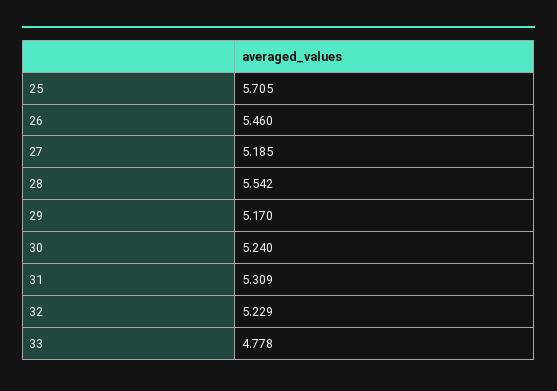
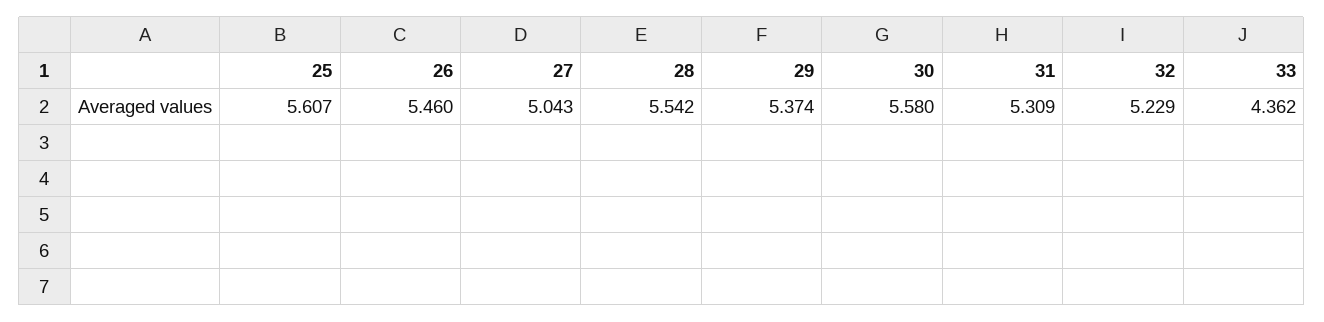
25: 5.705 -> 5.607
27: 5.185 -> 5.043
29: 5.17 -> 5.374
30: 5.24 -> 5.58
33: 4.778 -> 4.362

